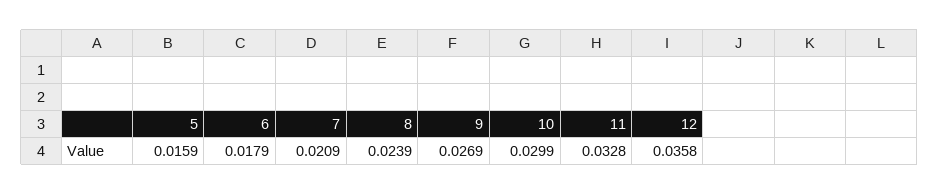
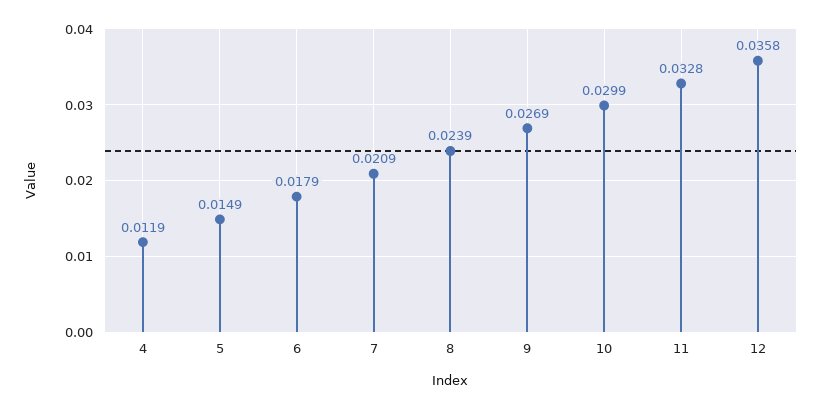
5: 0.0159 -> 0.0149
4: none -> 0.0119

